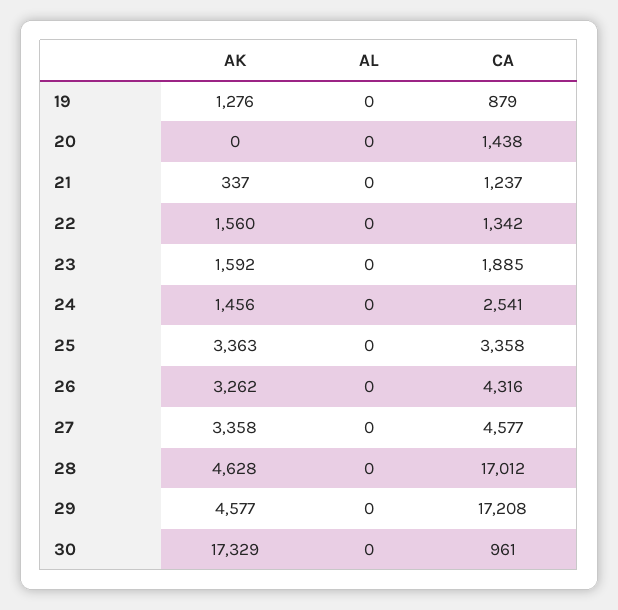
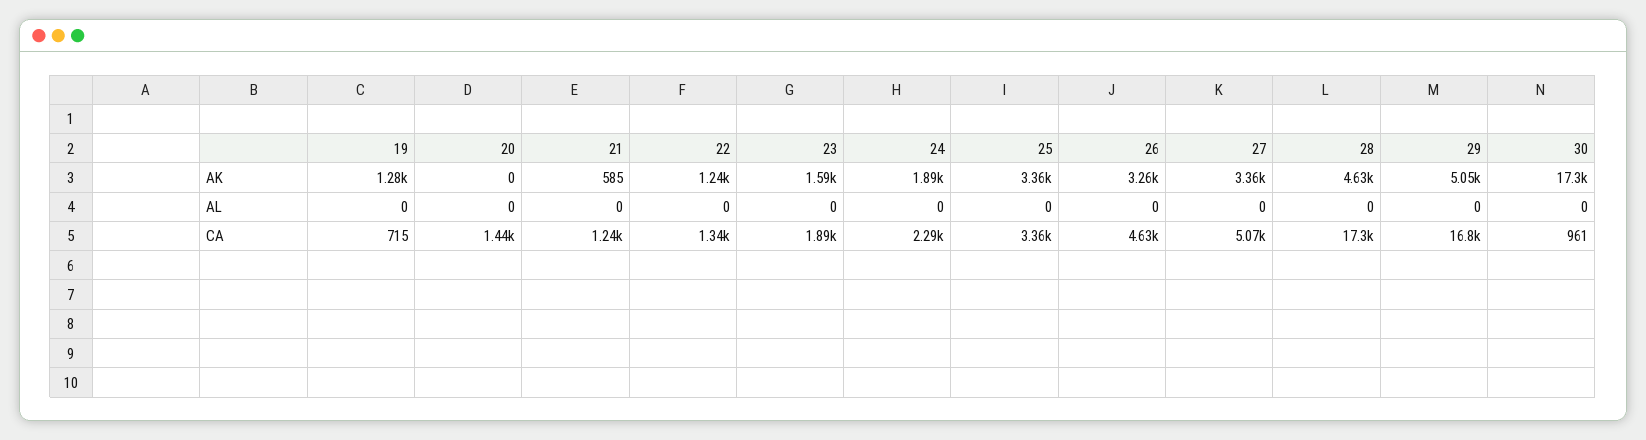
CA, 19: 879 -> 715
AK, 21: 337 -> 585
AK, 22: 1560 -> 1240
AK, 24: 1456 -> 1890
CA, 24: 2541 -> 2290
CA, 26: 4316 -> 4630
CA, 27: 4577 -> 5070
CA, 28: 17012 -> 17300
AK, 29: 4577 -> 5050
CA, 29: 17208 -> 16800

